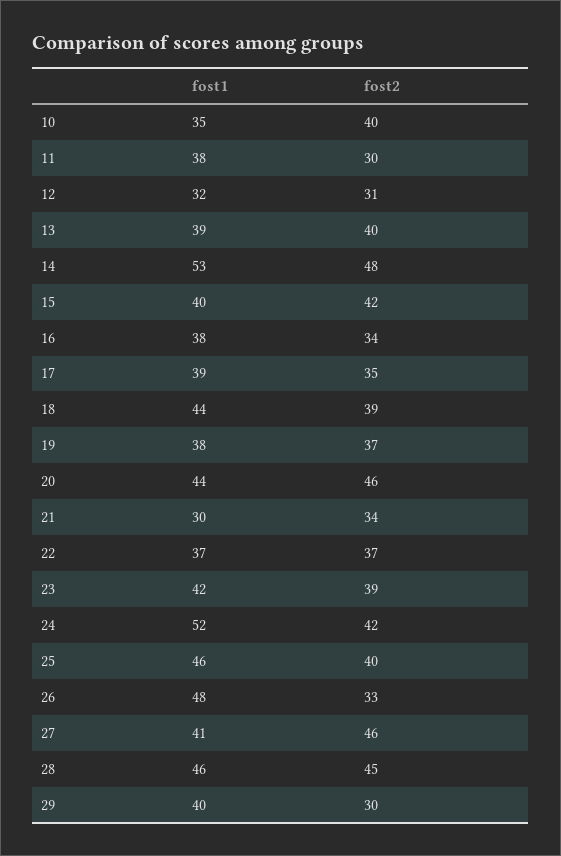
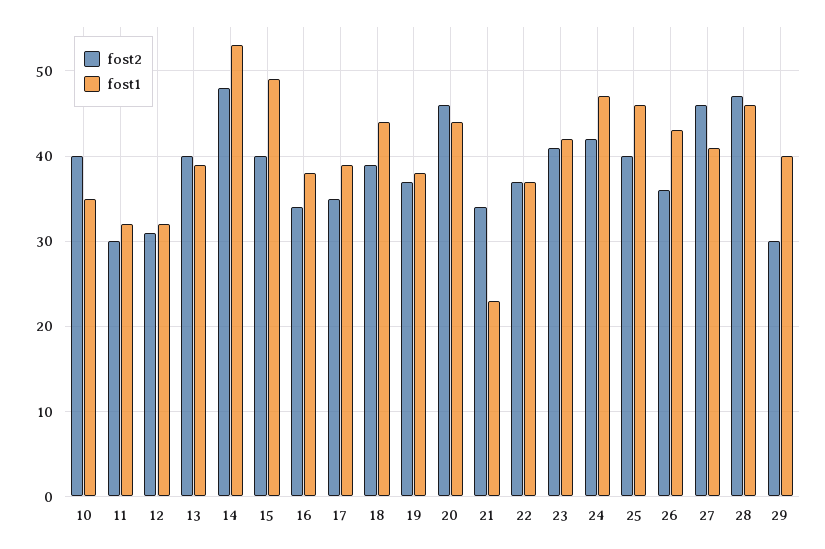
fost1, 11: 38 -> 32
fost1, 15: 40 -> 49
fost2, 15: 42 -> 40
fost1, 21: 30 -> 23
fost2, 23: 39 -> 41
fost1, 24: 52 -> 47
fost1, 26: 48 -> 43
fost2, 26: 33 -> 36
fost2, 28: 45 -> 47

